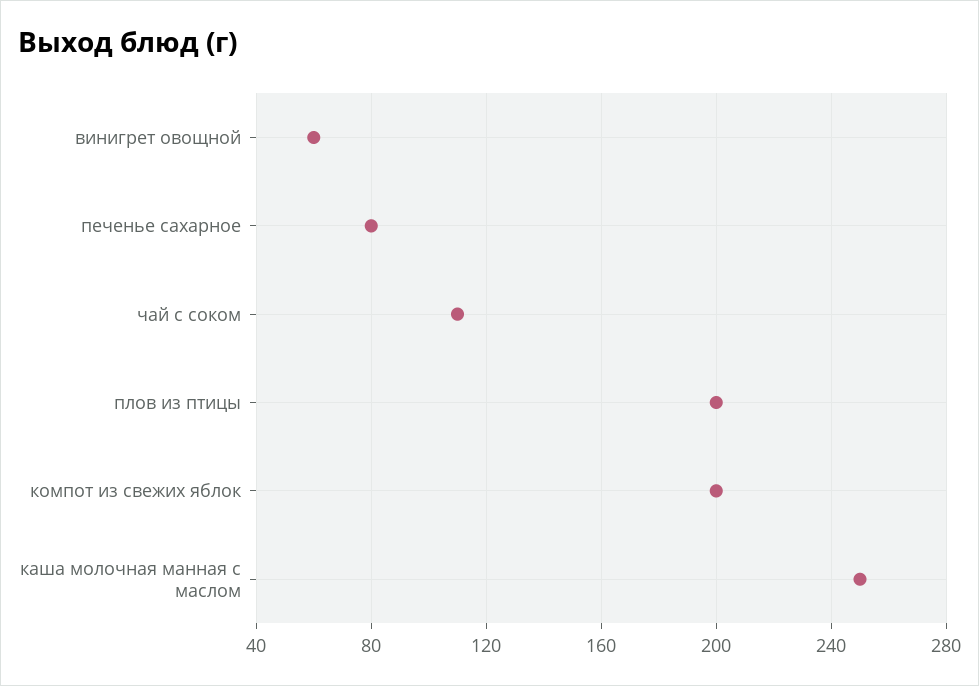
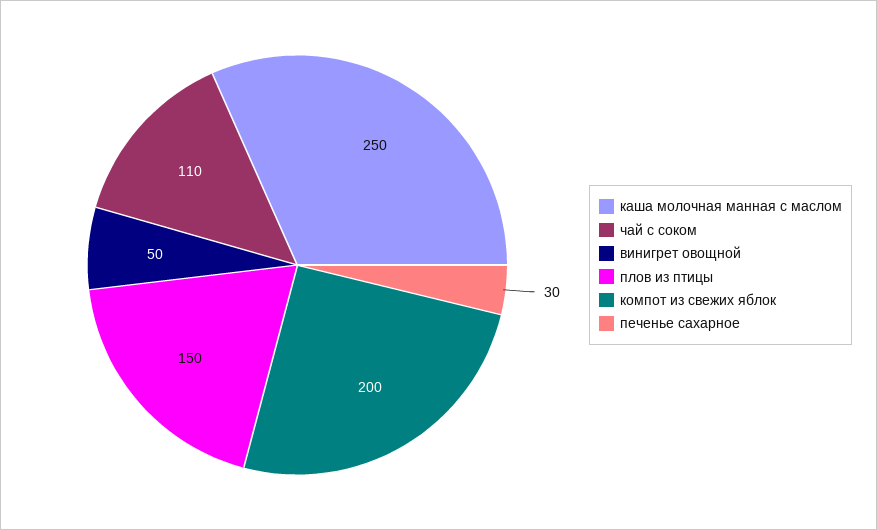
винигрет овощной: 60 -> 50
печенье сахарное: 80 -> 30
плов из птицы: 200 -> 150

